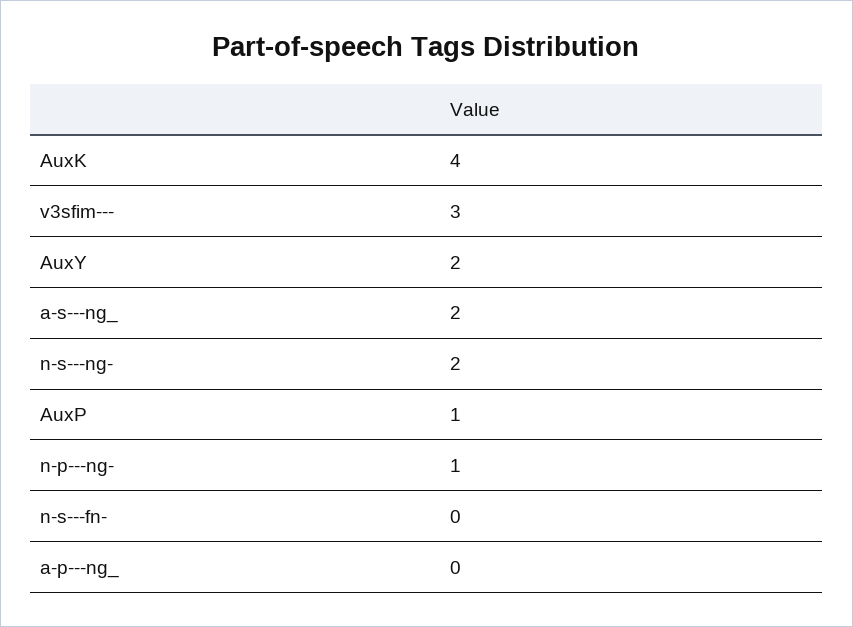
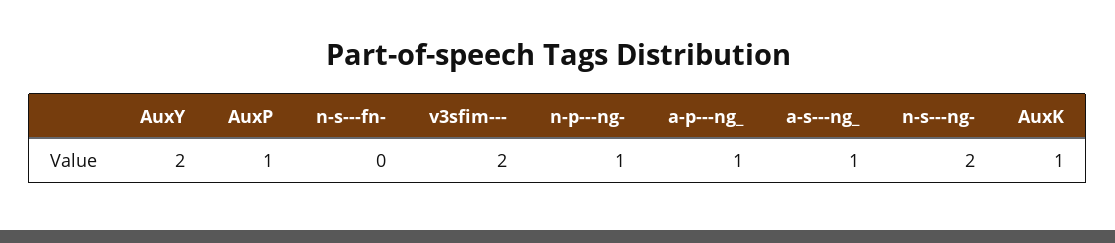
AuxK: 4 -> 1
v3sfim---: 3 -> 2
a-s---ng_: 2 -> 1
a-p---ng_: 0 -> 1

